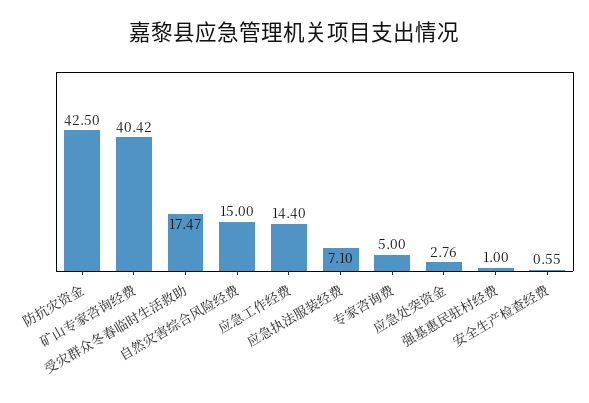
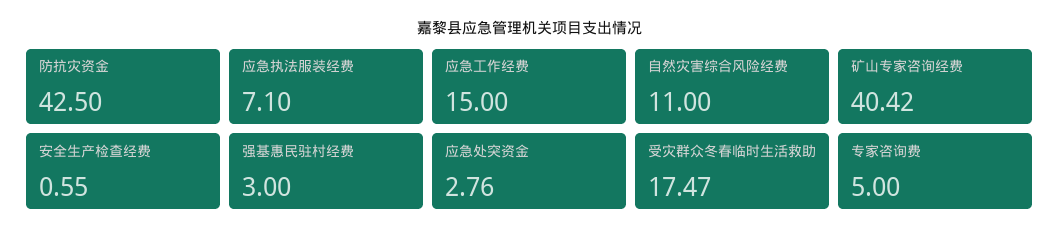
自然灾害综合风险经费: 15 -> 11
应急工作经费: 14.4 -> 15
强基惠民驻村经费: 1 -> 3

